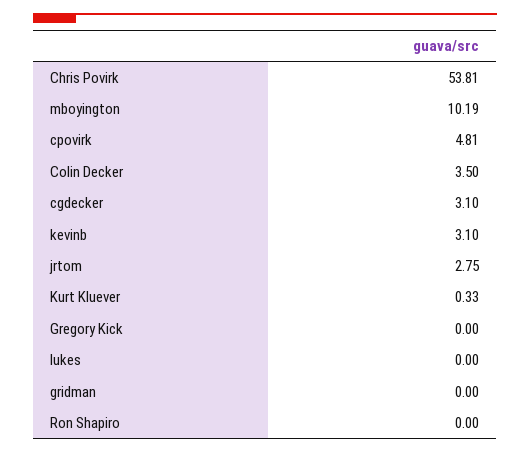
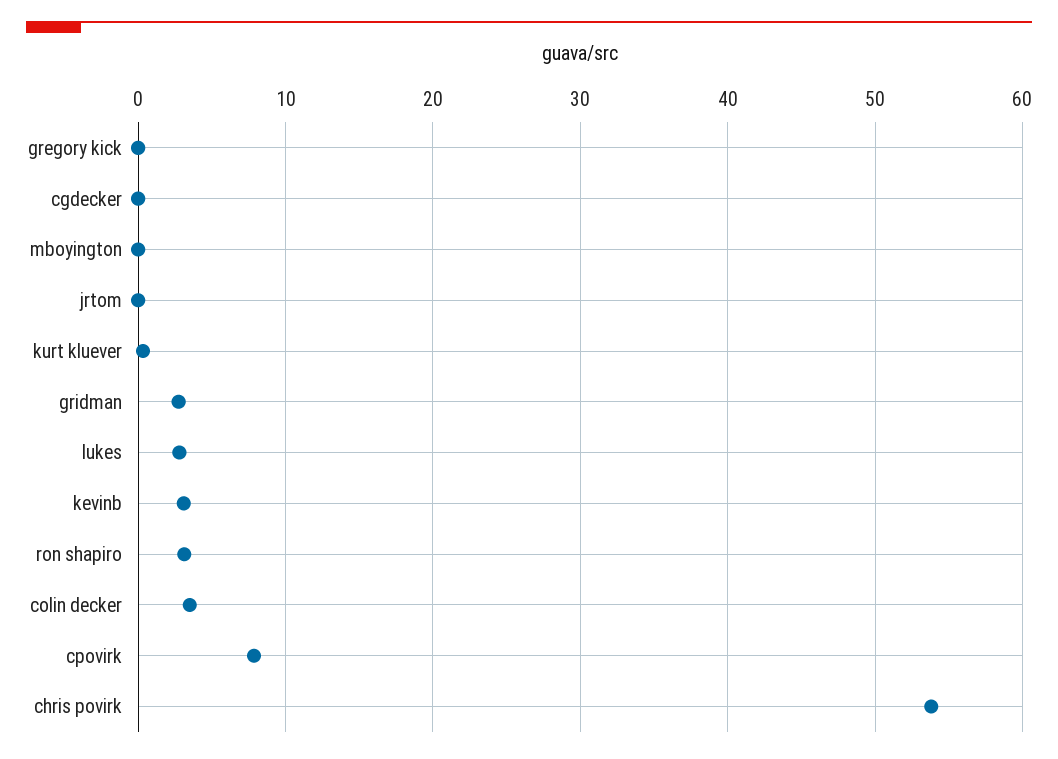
mboyington: 10.19 -> 0
cpovirk: 4.81 -> 8
cgdecker: 3.1 -> 0
jrtom: 2.75 -> 0
lukes: 0 -> 3
gridman: 0 -> 3
Ron Shapiro: 0 -> 3

